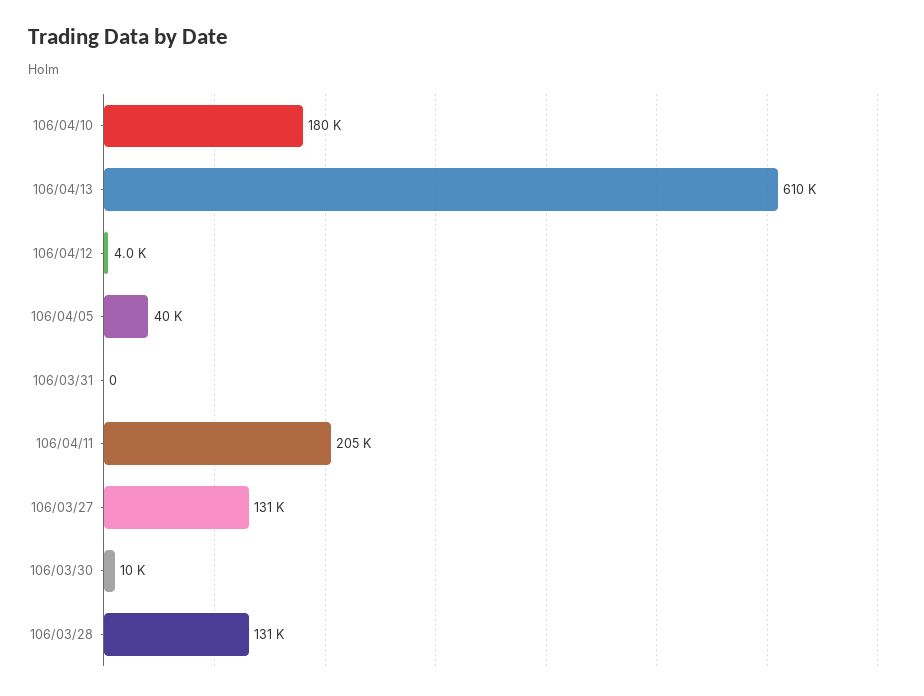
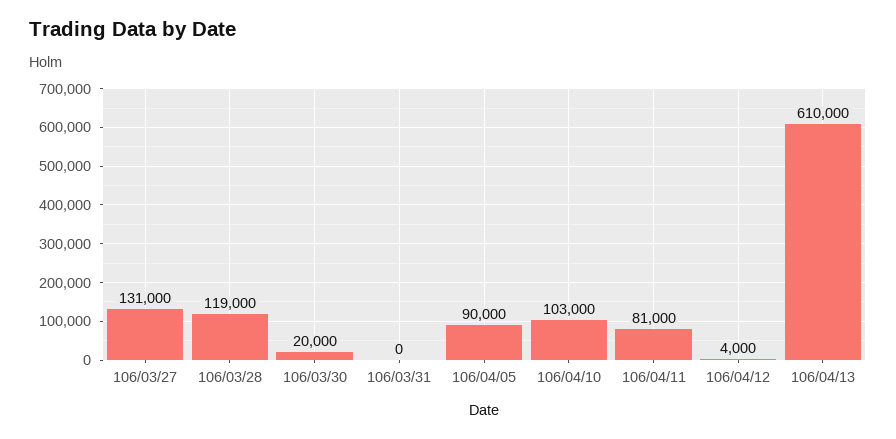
106/04/10: 180000 -> 103000
106/04/05: 40000 -> 90000
106/04/11: 205000 -> 81000
106/03/30: 10000 -> 20000
106/03/28: 131000 -> 119000

